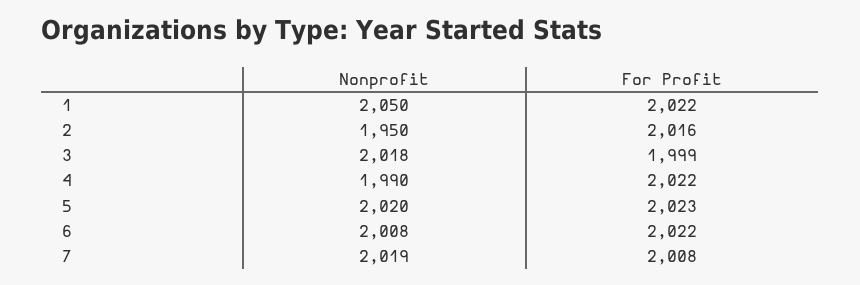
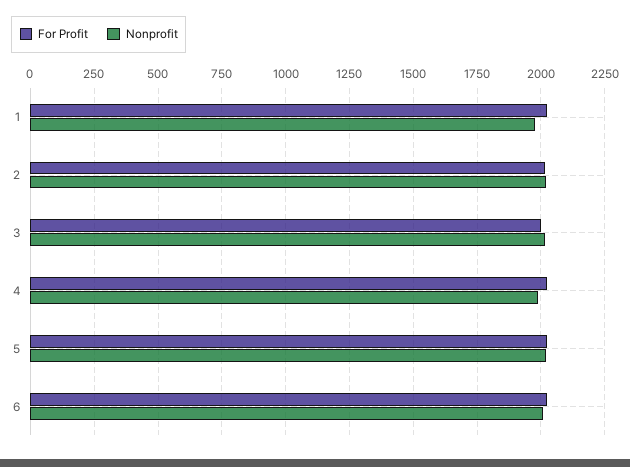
Nonprofit, 1: 2050 -> 1975
Nonprofit, 2: 1950 -> 2025
Nonprofit, 7: 2019 -> none
For Profit, 7: 2008 -> none

